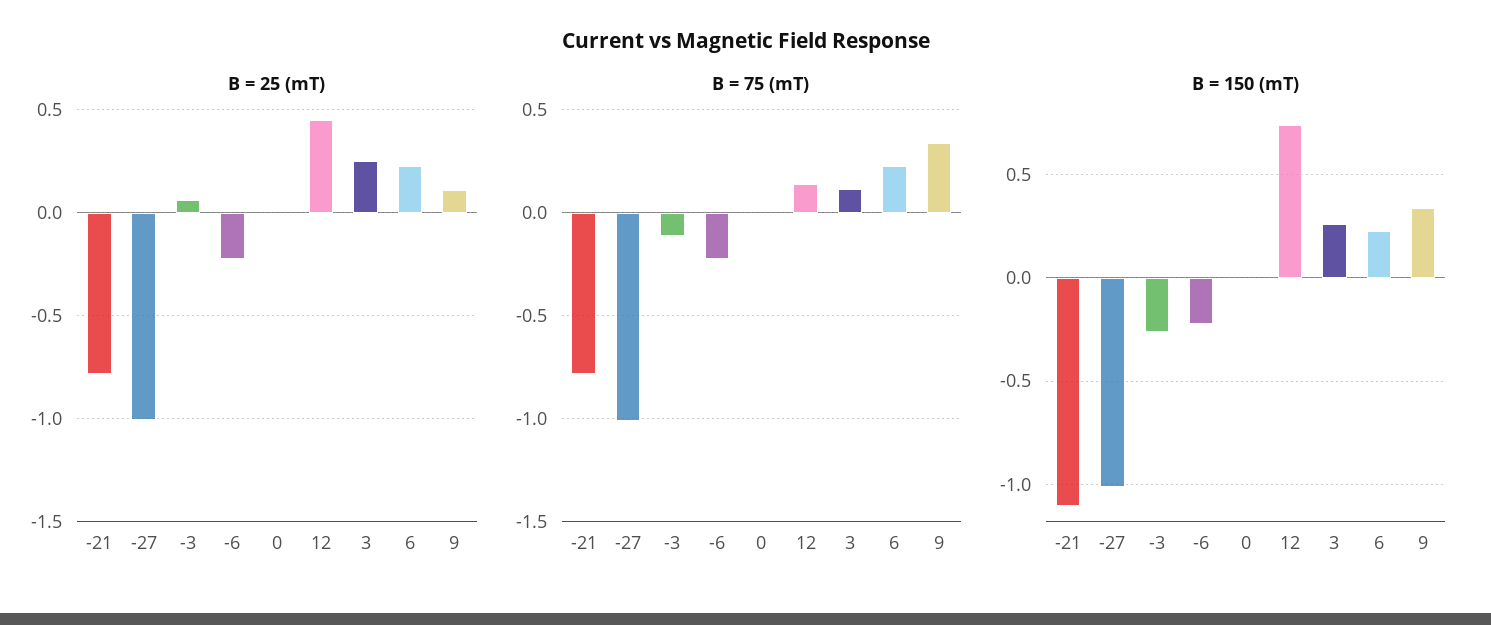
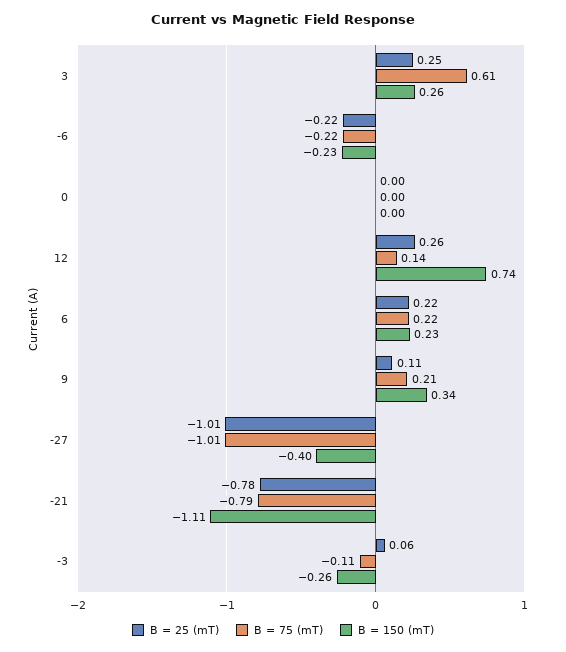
B = 25 (mT), 12: 0.45 -> 0.26
B = 75 (mT), 3: 0.1 -> 0.61
B = 75 (mT), 9: 0.35 -> 0.21
B = 150 (mT), -27: -1 -> -0.4

